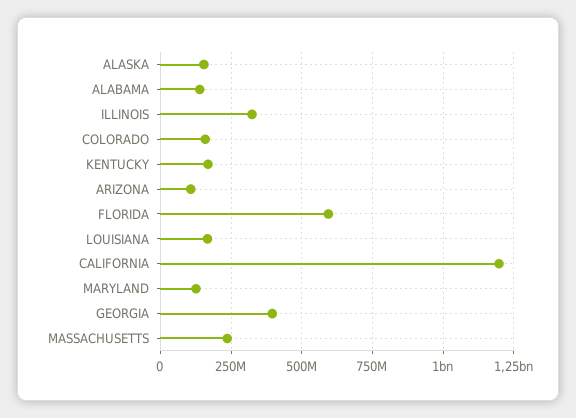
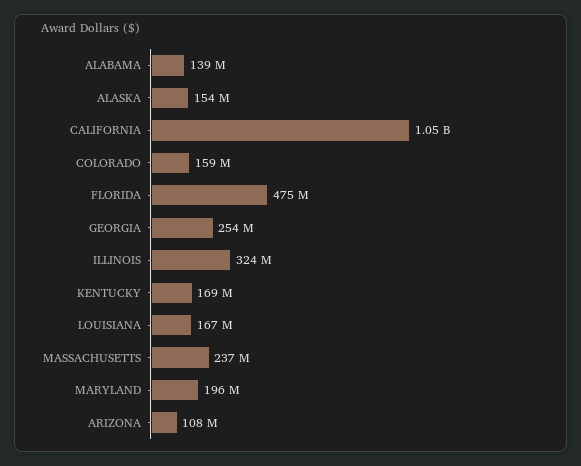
FLORIDA: 600000000 -> 475000000
CALIFORNIA: 1200000000 -> 1050000000
MARYLAND: 125000000 -> 196000000
GEORGIA: 400000000 -> 254000000

